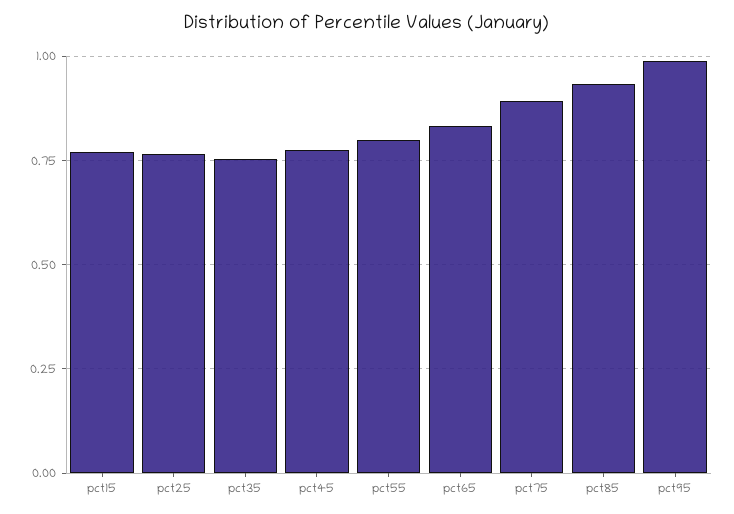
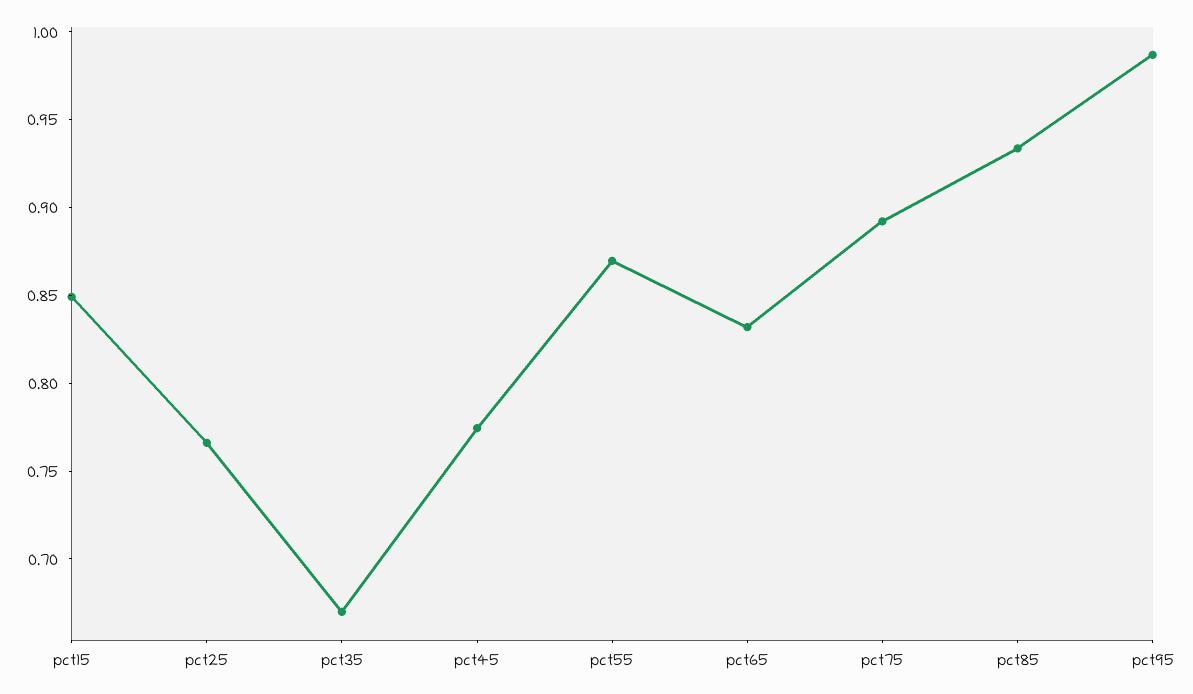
pct15: 0.775 -> 0.85
pct35: 0.75 -> 0.67
pct55: 0.8 -> 0.87

